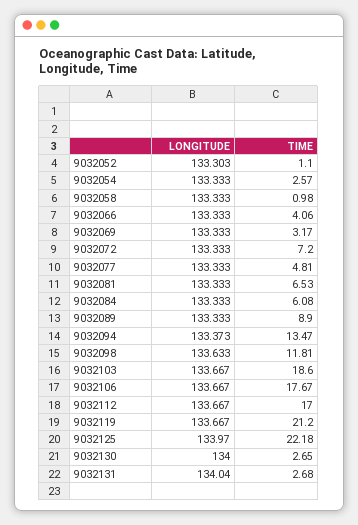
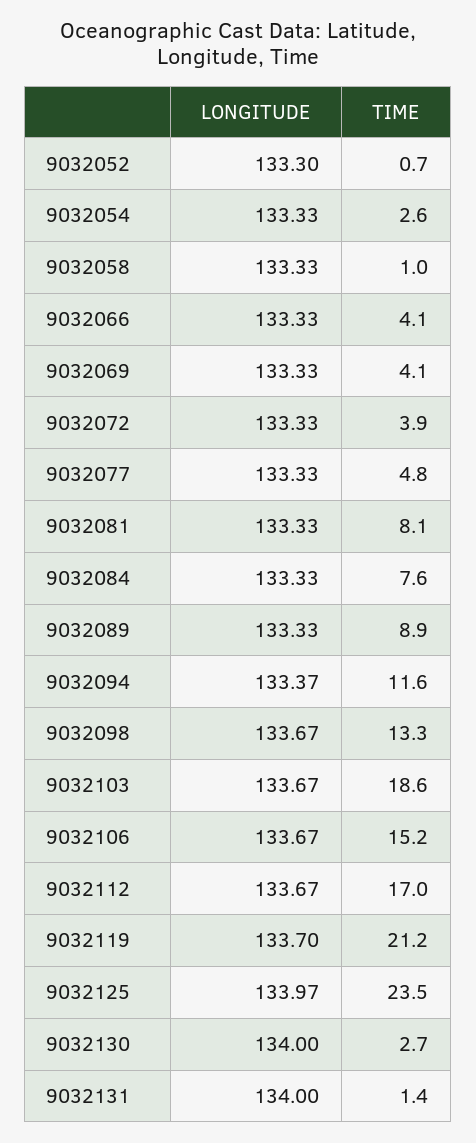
TIME, 9032052: 1.1 -> 0.7
TIME, 9032069: 3.17 -> 4.1
TIME, 9032072: 7.2 -> 3.9
TIME, 9032081: 6.53 -> 8.1
TIME, 9032084: 6.08 -> 7.6
TIME, 9032094: 13.47 -> 11.6
LONGITUDE, 9032098: 133.633 -> 133.67
TIME, 9032098: 11.81 -> 13.3
TIME, 9032106: 17.67 -> 15.2
LONGITUDE, 9032119: 133.667 -> 133.7
TIME, 9032125: 22.18 -> 23.5
LONGITUDE, 9032131: 134.04 -> 134
TIME, 9032131: 2.68 -> 1.4

